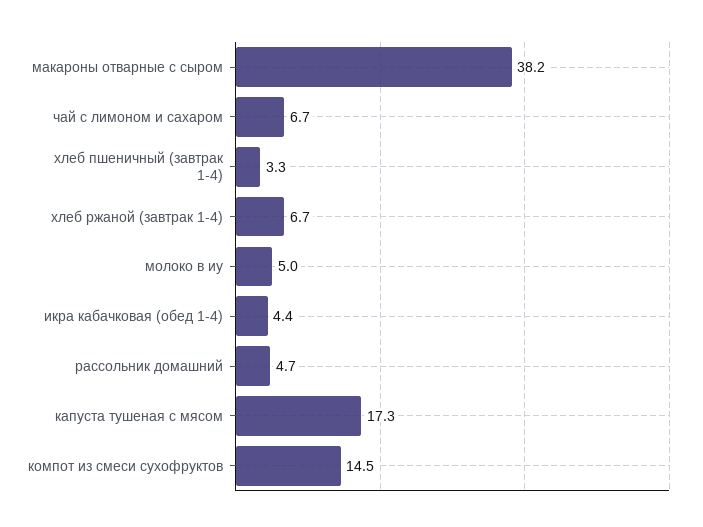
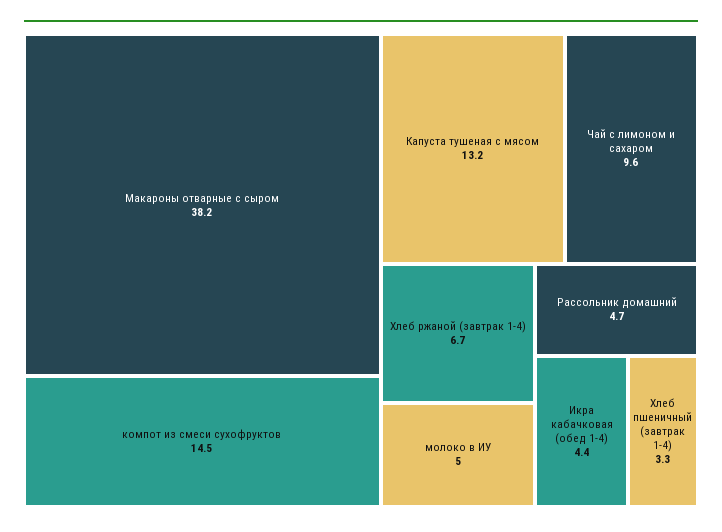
чай с лимоном и сахаром: 6.7 -> 9.6
капуста тушеная с мясом: 17.3 -> 13.2

